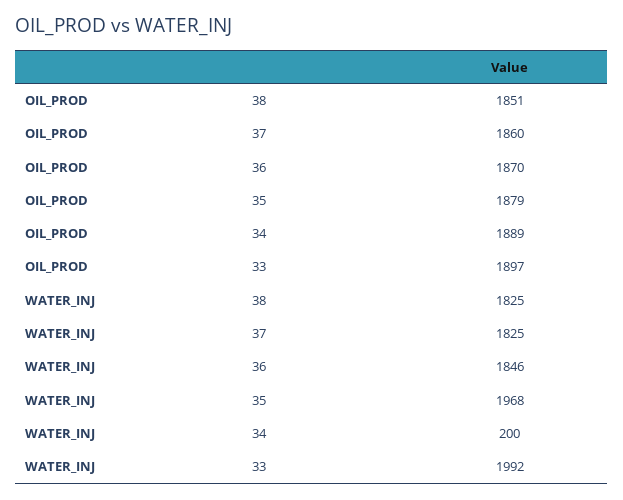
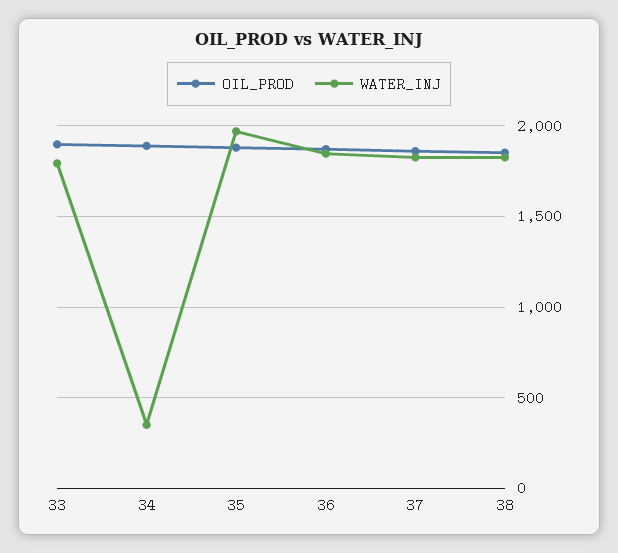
WATER_INJ, 34: 200 -> 350
WATER_INJ, 33: 1992 -> 1800

